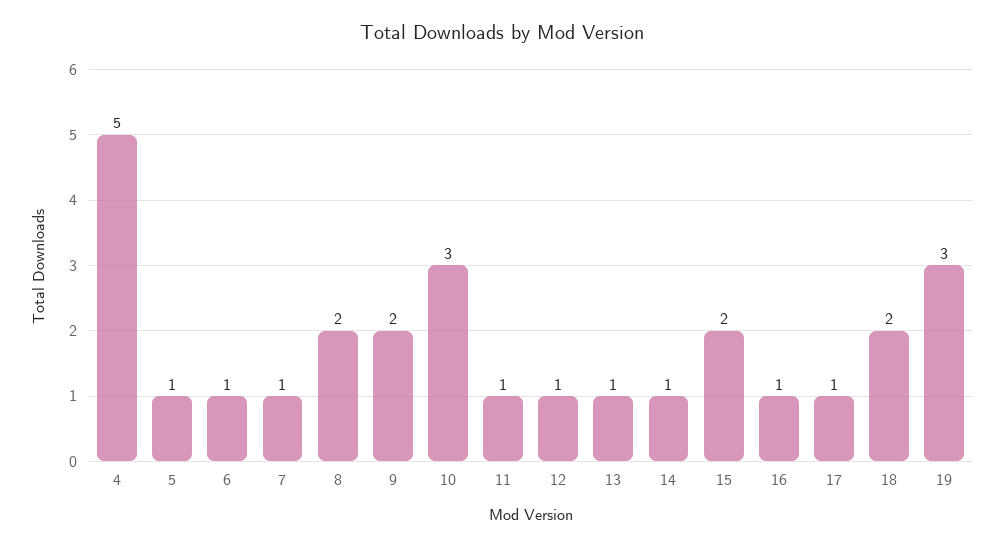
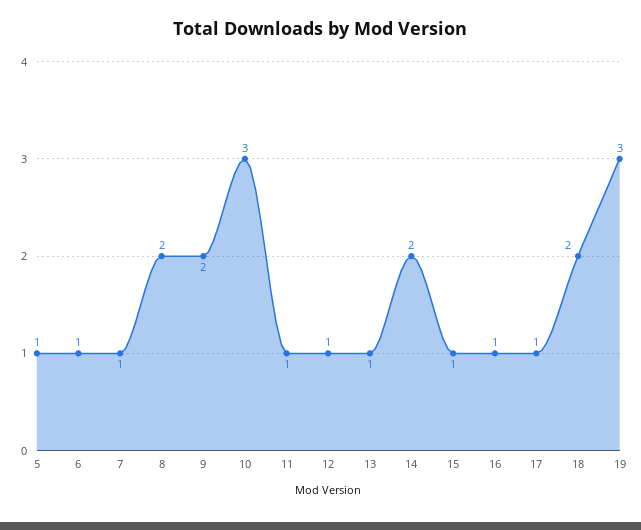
4: 5 -> none
14: 1 -> 2
15: 2 -> 1

